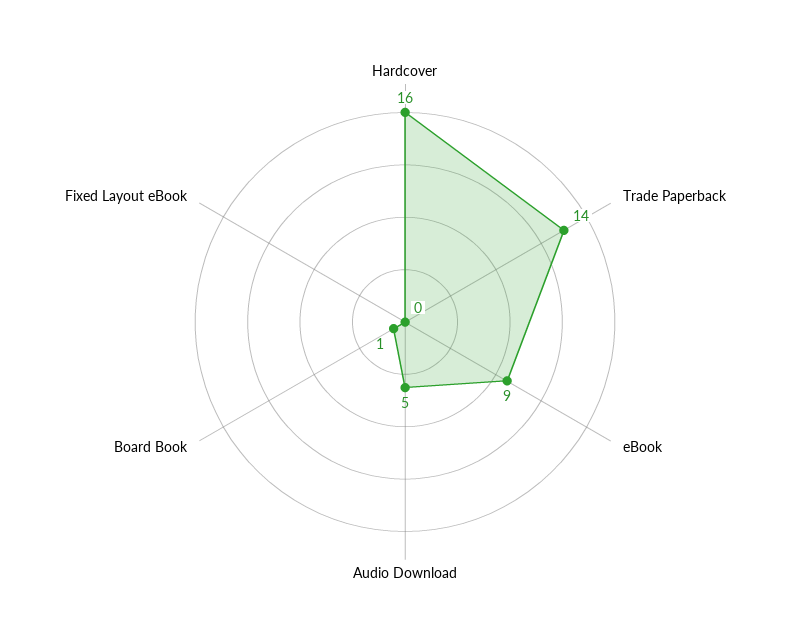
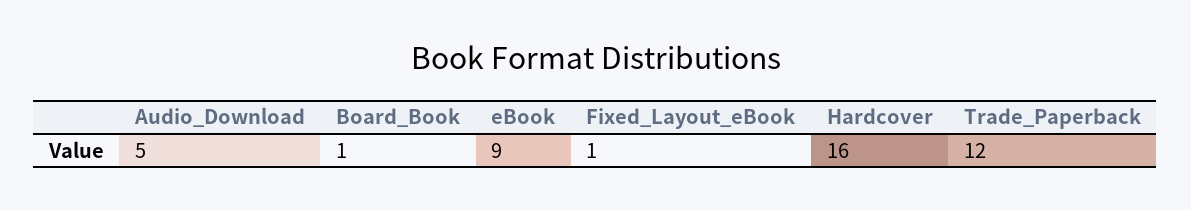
Trade Paperback: 14 -> 12
Fixed Layout eBook: 0 -> 1

